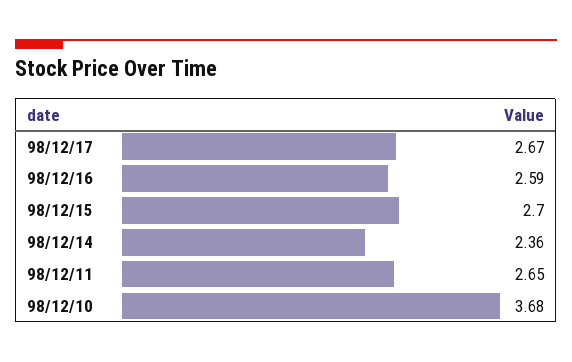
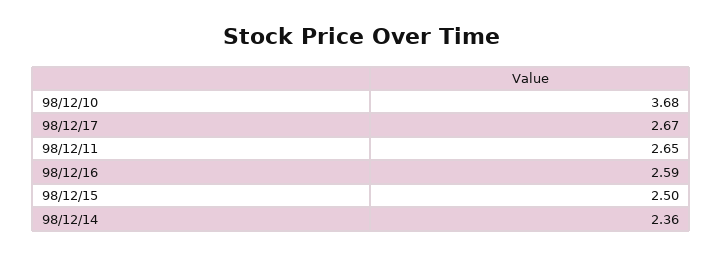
98/12/15: 2.7 -> 2.5

